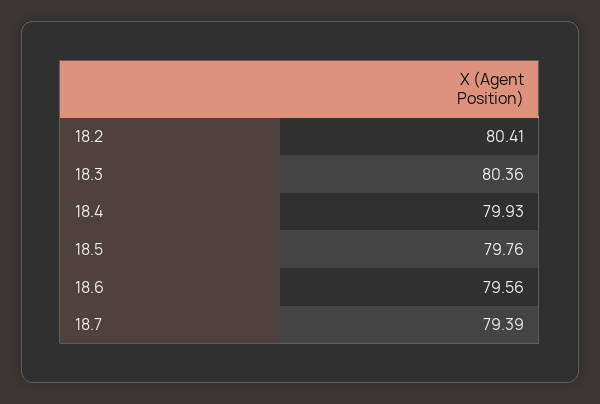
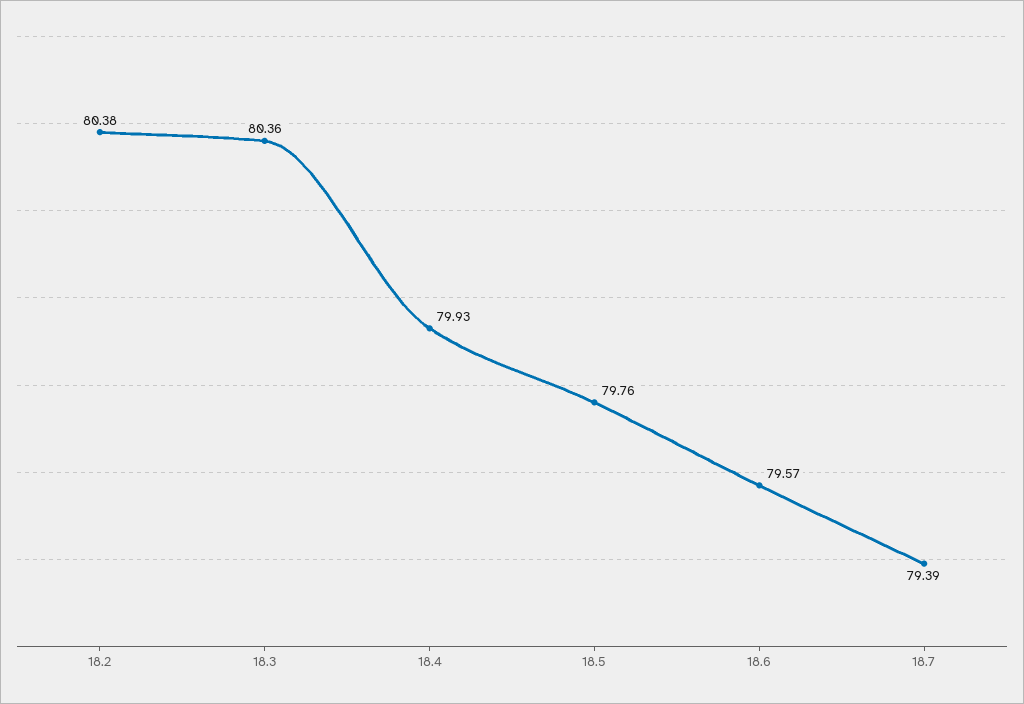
18.2: 80.41 -> 80.38
18.6: 79.56 -> 79.57

